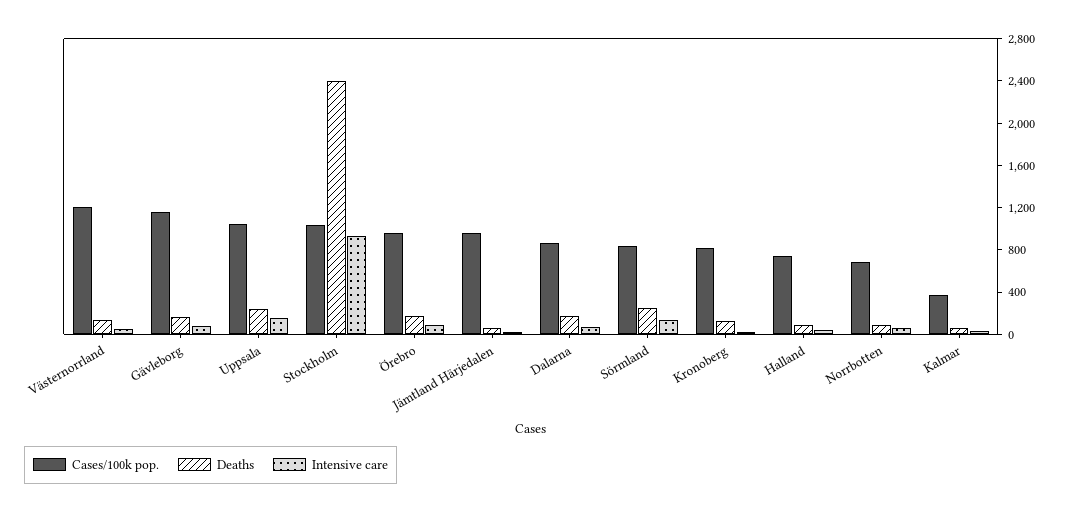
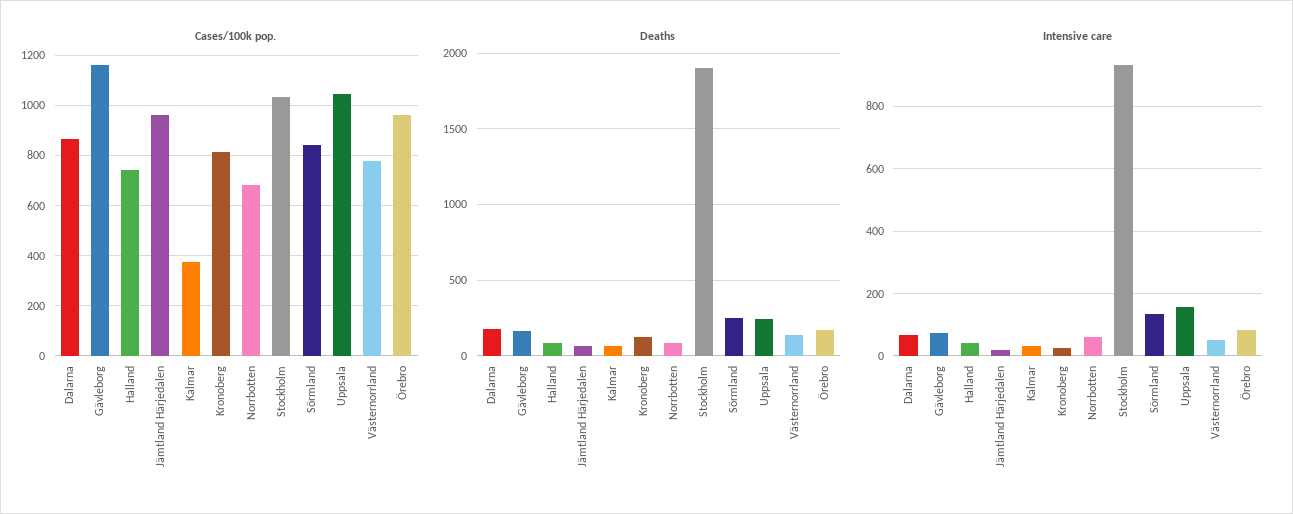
Cases/100k pop., Västernorrland: 1200 -> 775
Deaths, Stockholm: 2400 -> 1900

